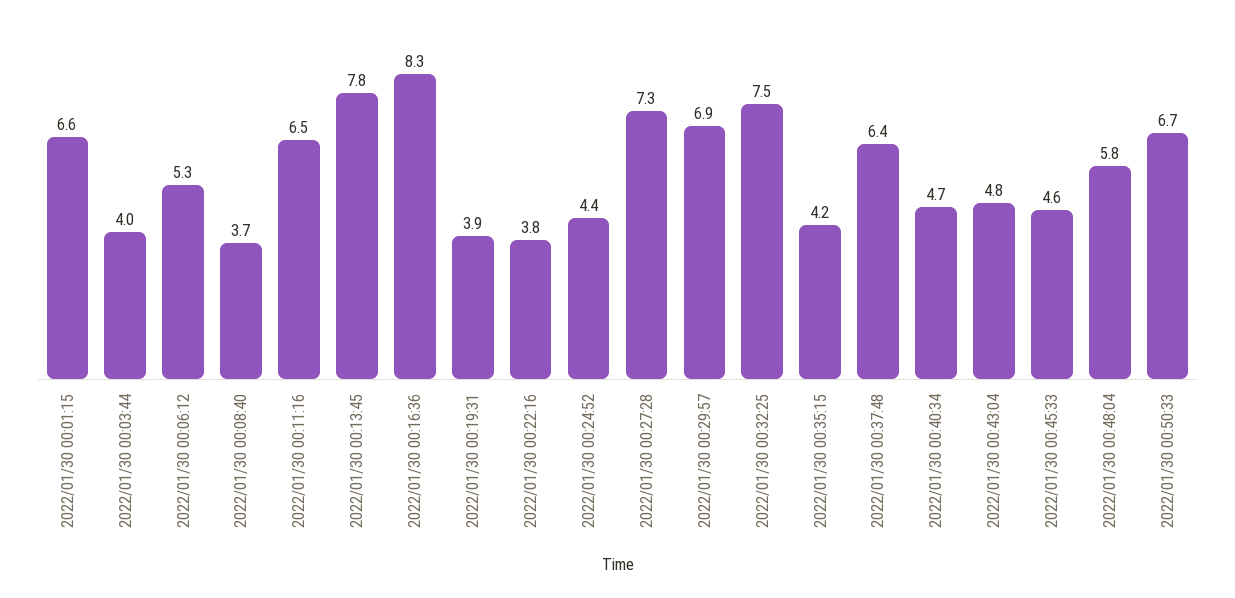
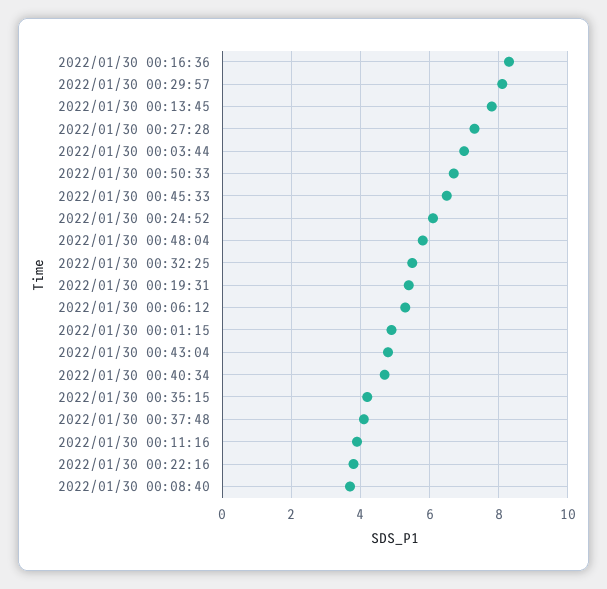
2022/01/30 00:01:15: 6.6 -> 5
2022/01/30 00:03:44: 4 -> 7
2022/01/30 00:11:16: 6.5 -> 4
2022/01/30 00:19:31: 3.9 -> 5.5
2022/01/30 00:24:52: 4.4 -> 6
2022/01/30 00:29:57: 6.9 -> 8
2022/01/30 00:32:25: 7.5 -> 5.5
2022/01/30 00:37:48: 6.4 -> 4
2022/01/30 00:45:33: 4.6 -> 6.5

